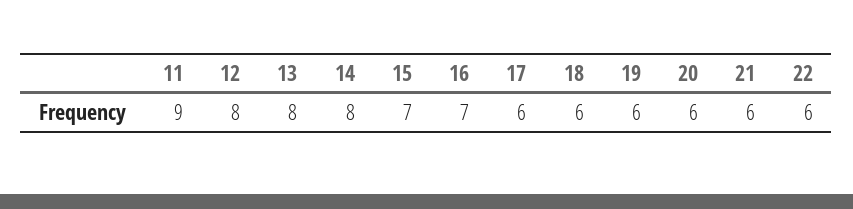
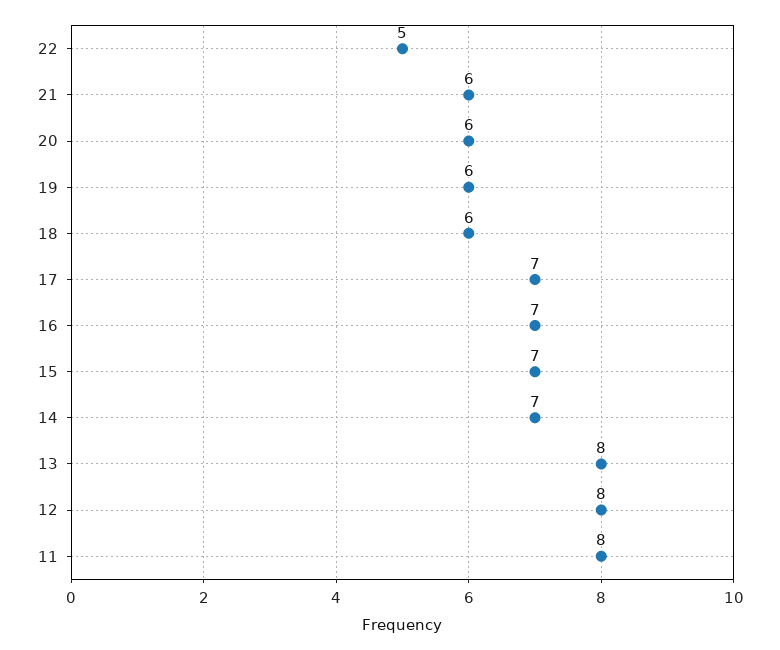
11: 9 -> 8
14: 8 -> 7
17: 6 -> 7
22: 6 -> 5

